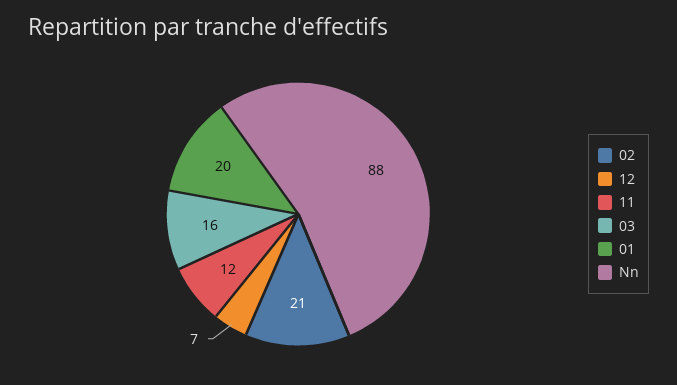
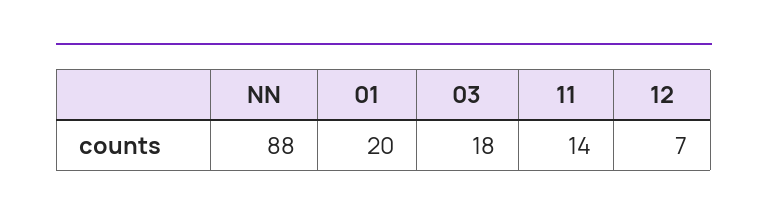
02: 21 -> none
11: 12 -> 14
03: 16 -> 18

